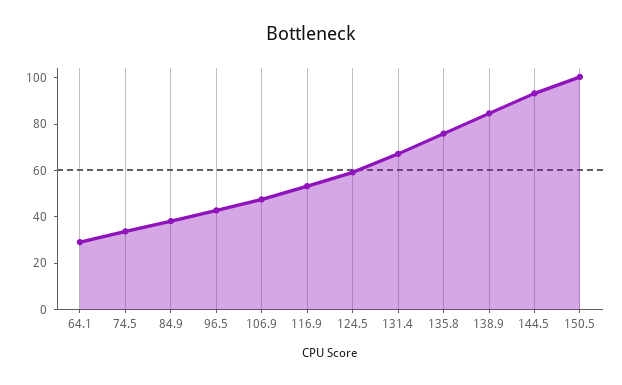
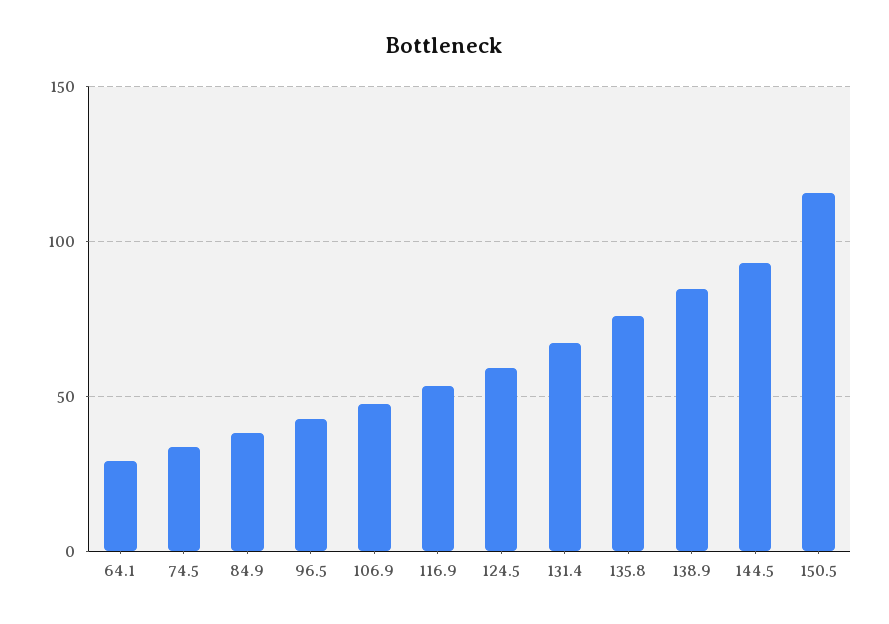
150.5: 100 -> 115

